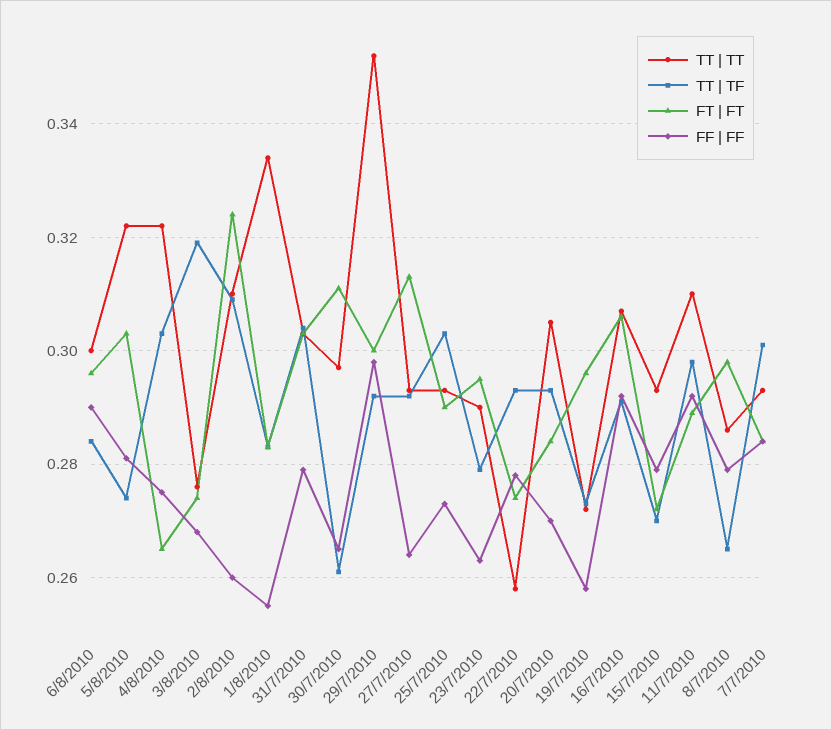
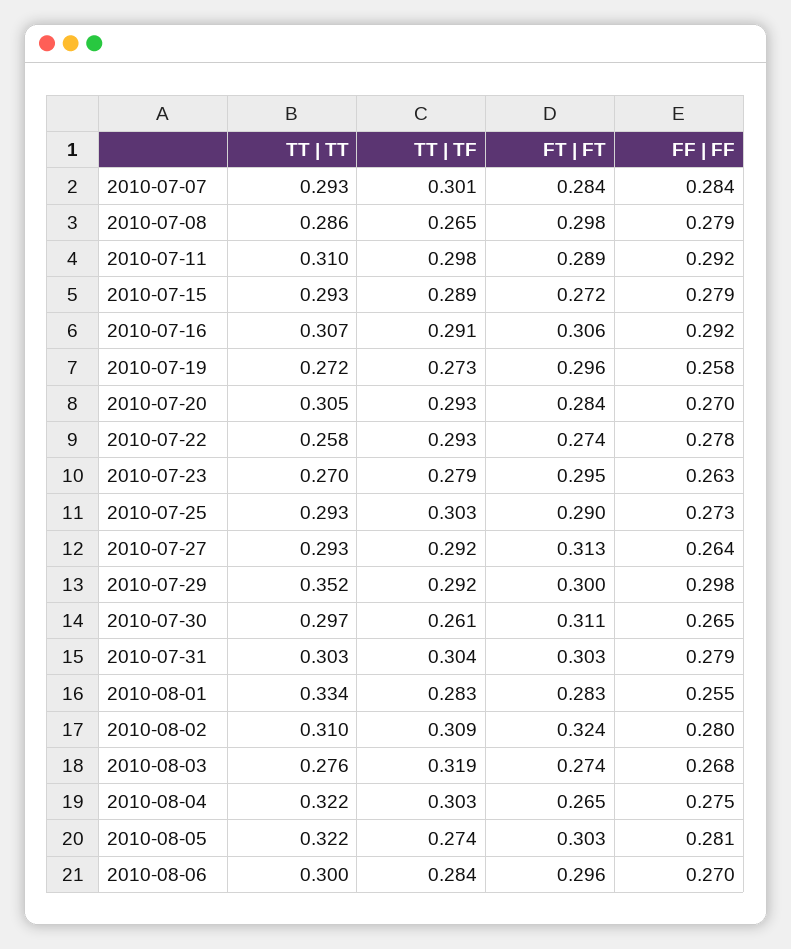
FF | FF, 6/8/2010: 0.29 -> 0.27
FF | FF, 2/8/2010: 0.26 -> 0.28
TT | TT, 23/7/2010: 0.29 -> 0.27
TT | TF, 15/7/2010: 0.27 -> 0.289

